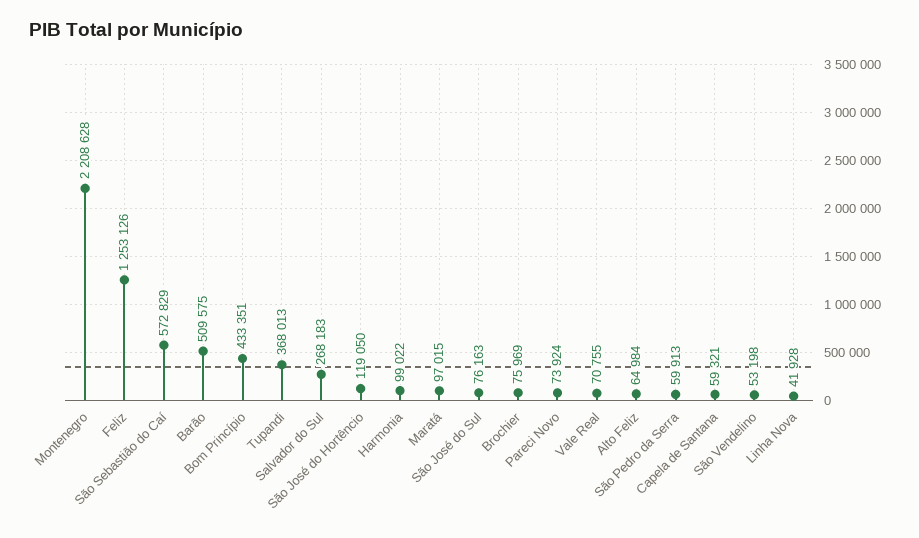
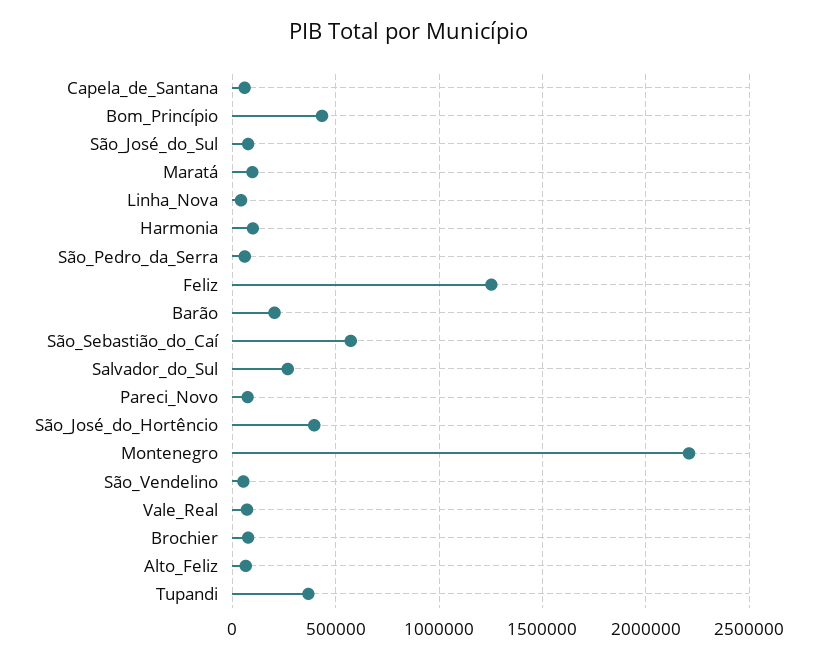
Barão: 509575 -> 200000
São José do Hortêncio: 119050 -> 400000

